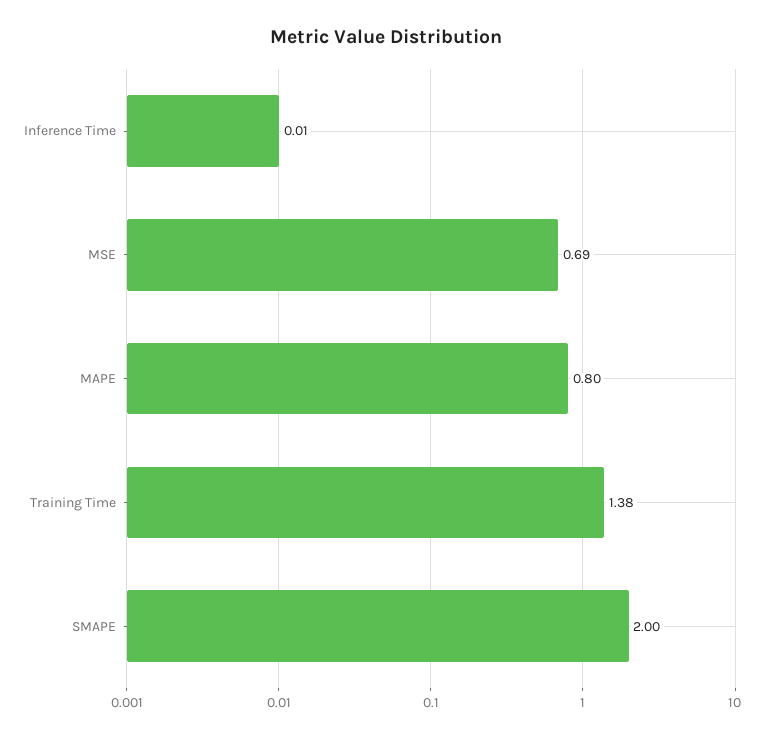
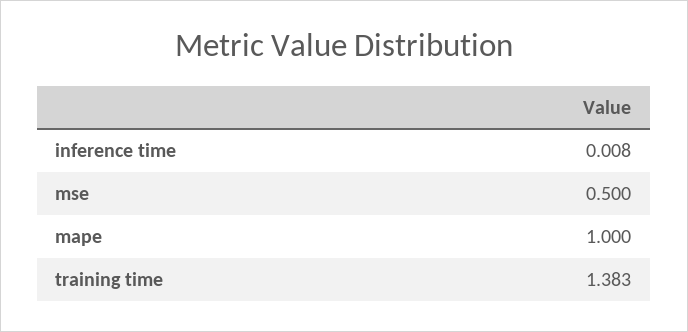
MSE: 0.69 -> 0.5
MAPE: 0.8 -> 1
SMAPE: 2 -> none

